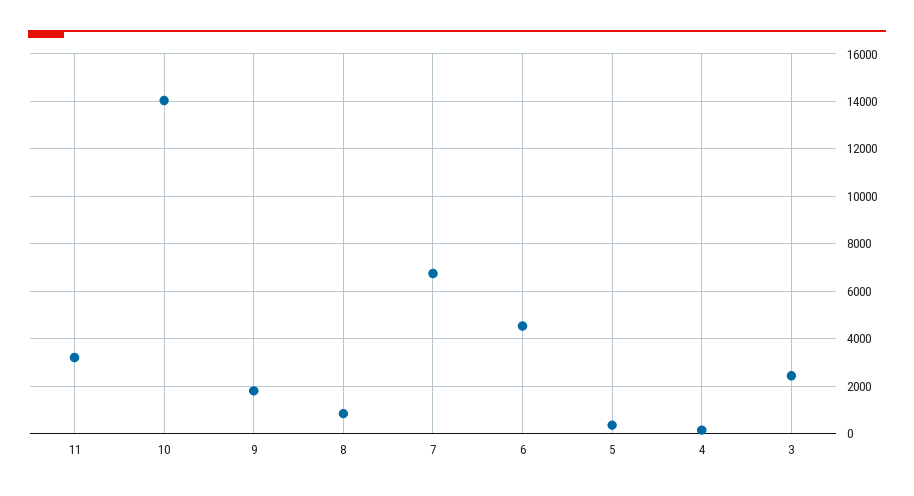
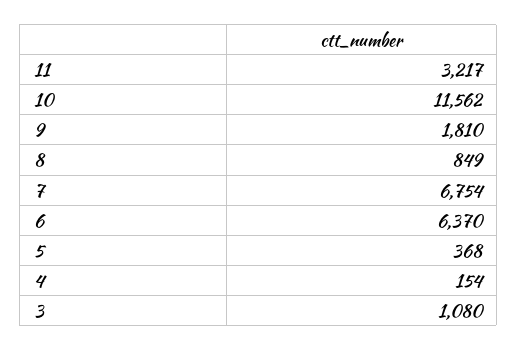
10: 14000 -> 11562
6: 4500 -> 6370
3: 2500 -> 1080

